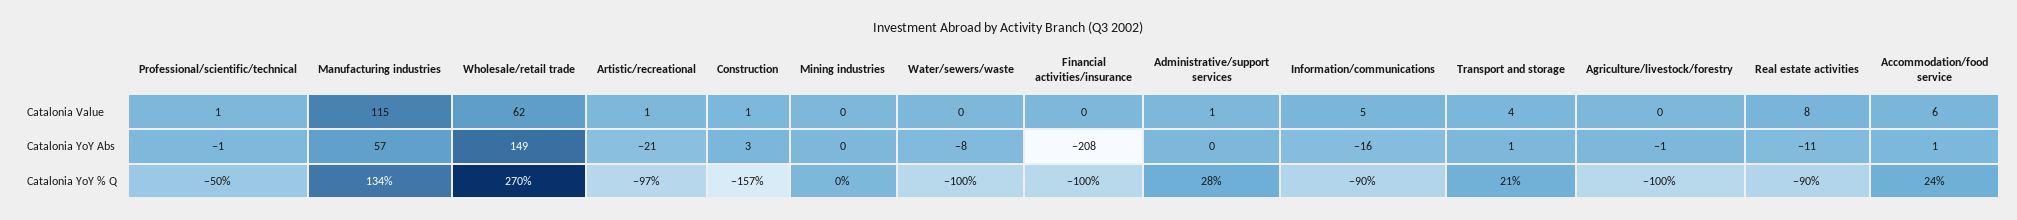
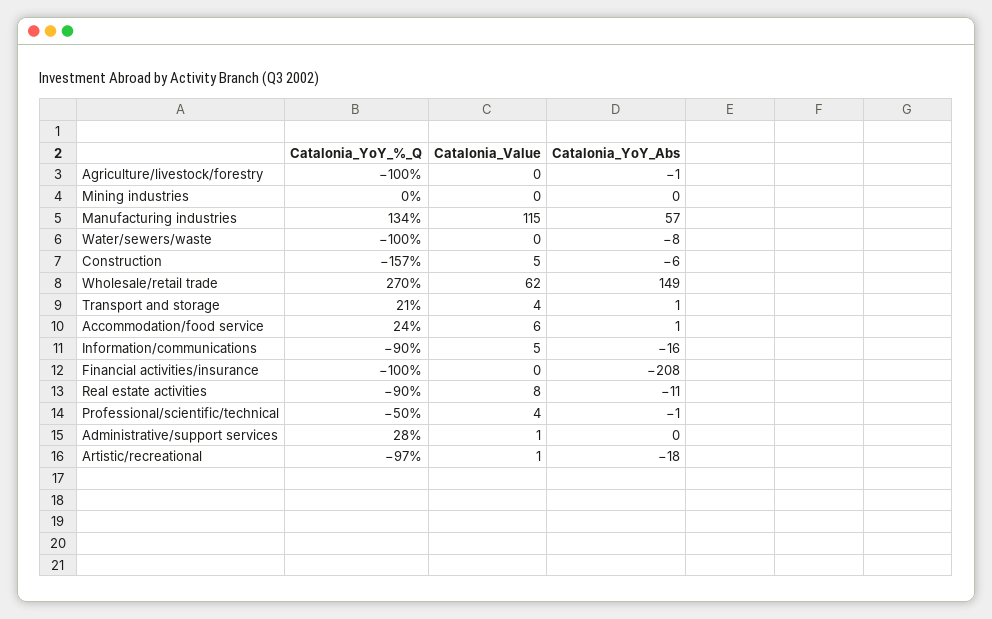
Professional/scientific/technical, Catalonia Value: 1 -> 4
Construction, Catalonia Value: 1 -> 5
Artistic/recreational, Catalonia YoY Abs: -21 -> -18
Construction, Catalonia YoY Abs: 3 -> -6

